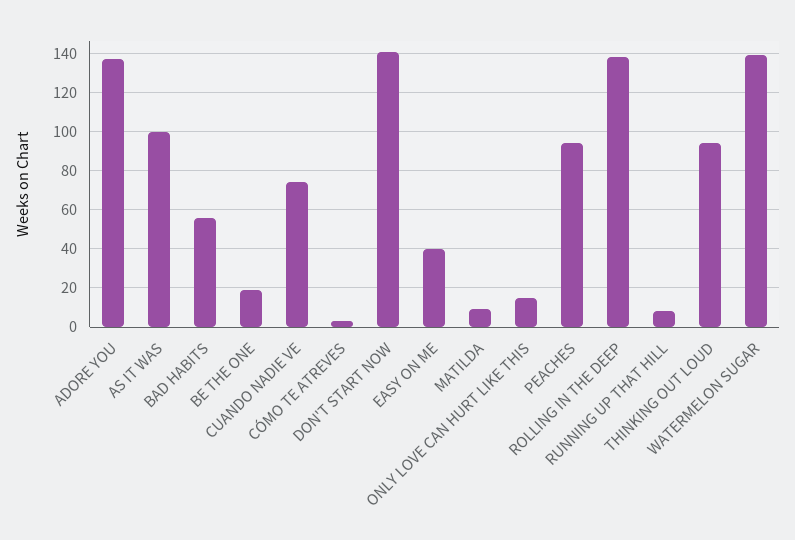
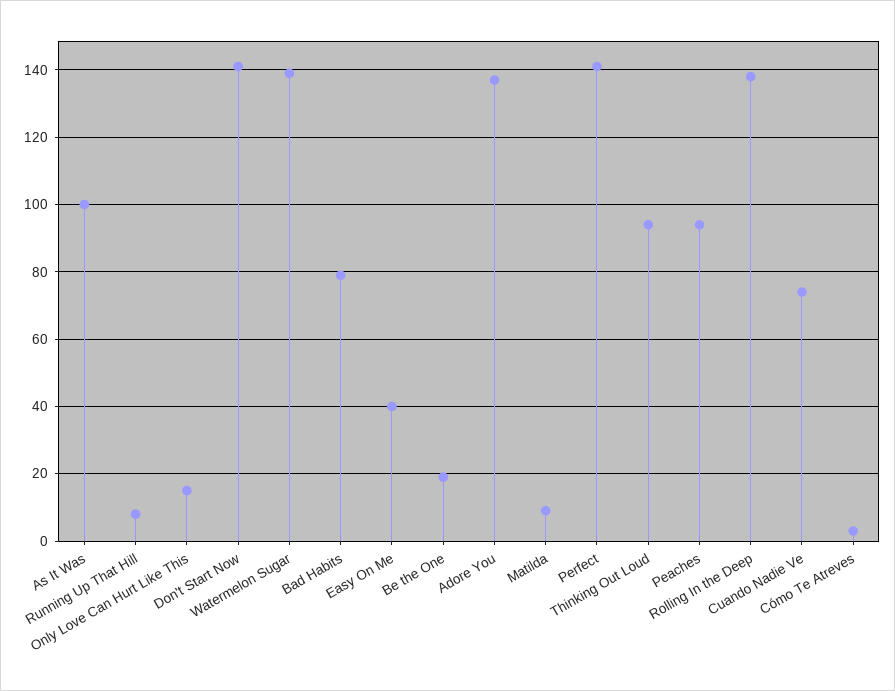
BAD HABITS: 55 -> 80
Perfect: none -> 140

